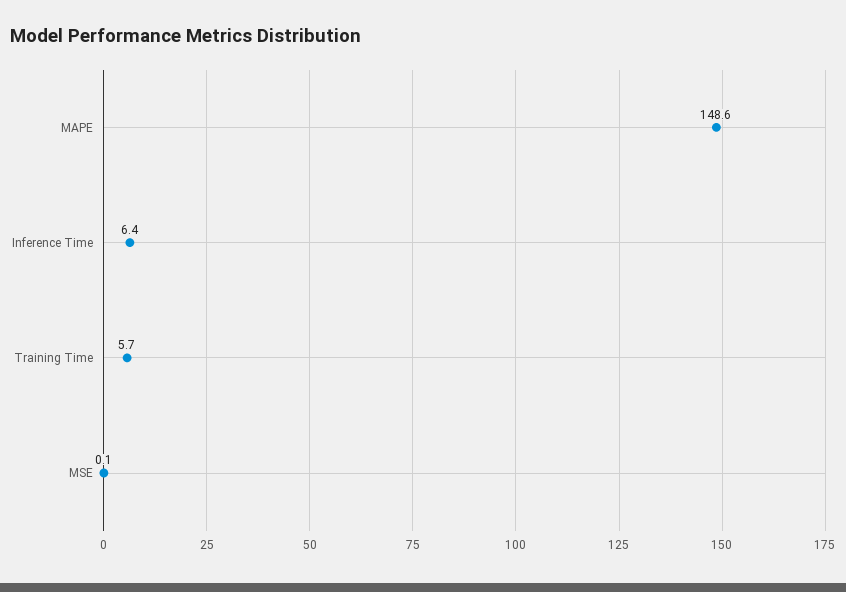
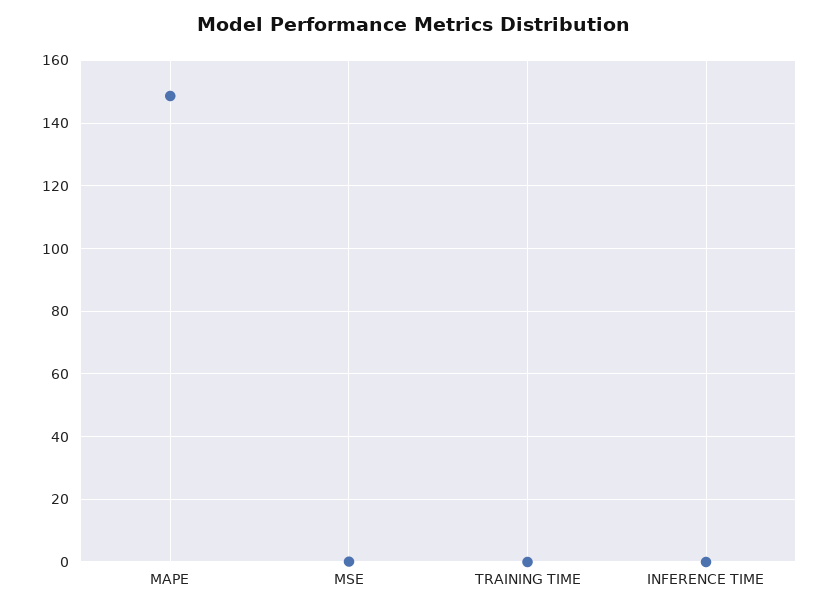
Inference Time: 6.4 -> 0
Training Time: 5.7 -> 0

